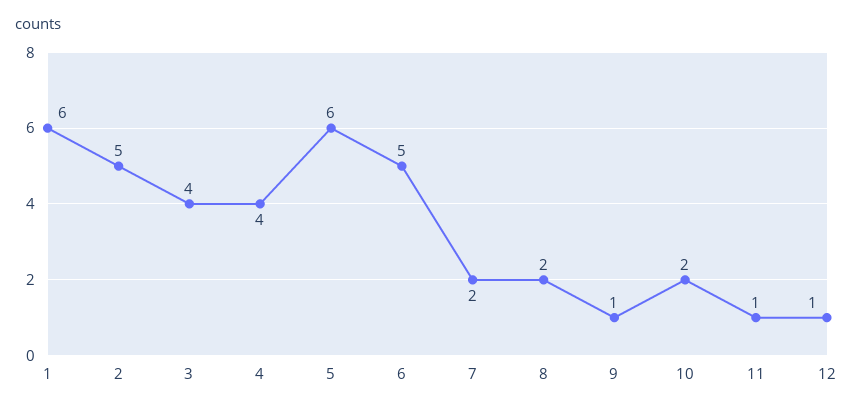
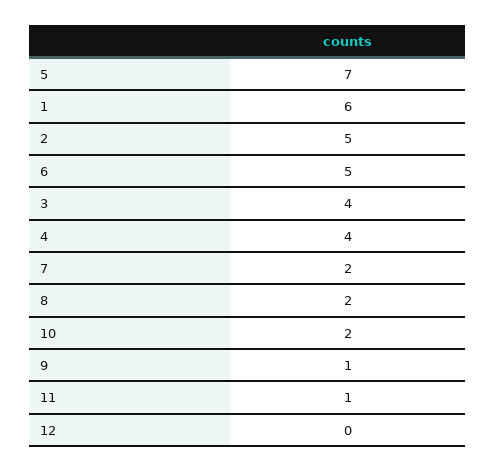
5: 6 -> 7
12: 1 -> 0

